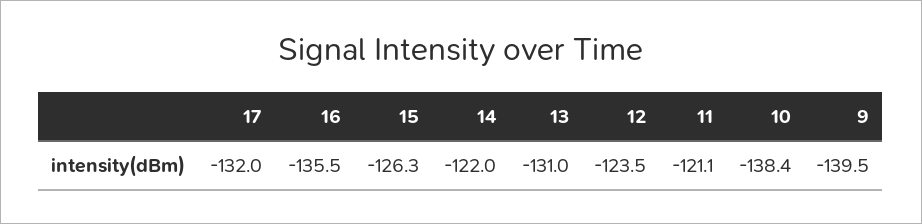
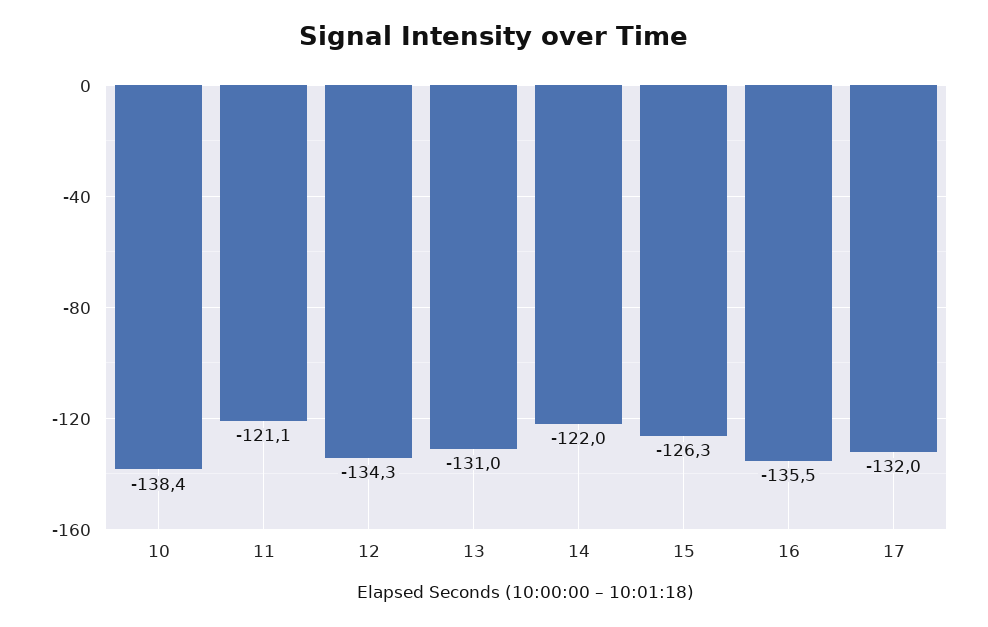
12: -123.5 -> -134.3
9: -139.5 -> none

